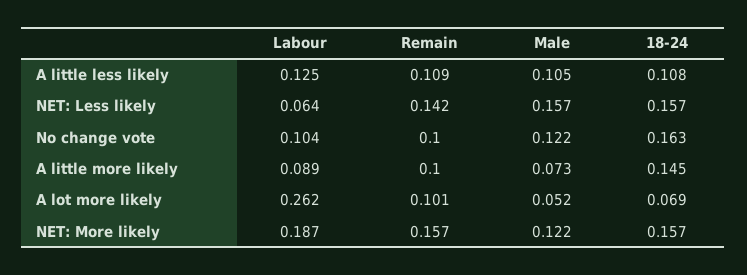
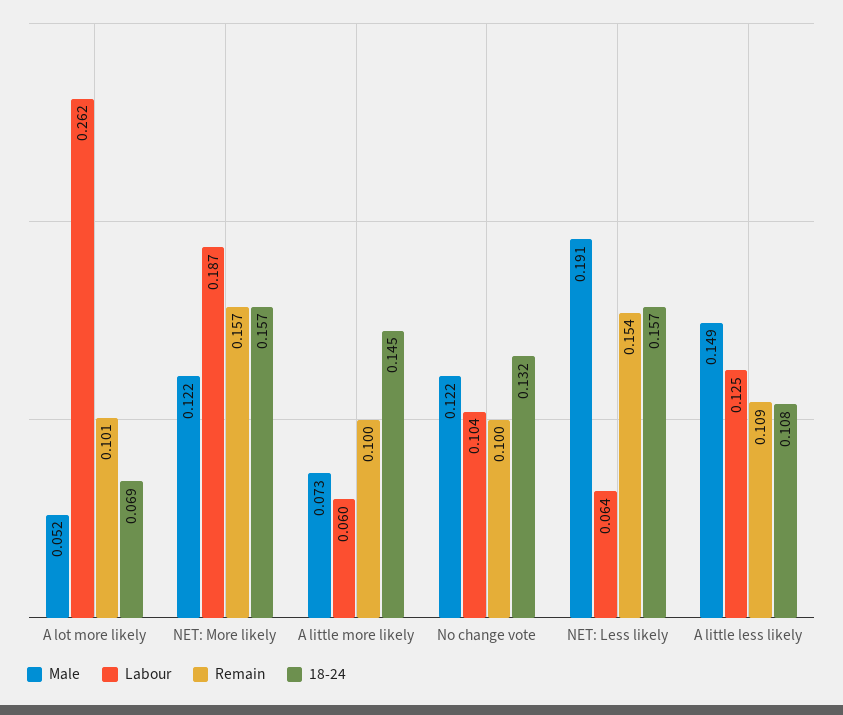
Male, A little less likely: 0.105 -> 0.149
Remain, NET: Less likely: 0.142 -> 0.154
Male, NET: Less likely: 0.157 -> 0.191
18-24, No change vote: 0.163 -> 0.132
Labour, A little more likely: 0.089 -> 0.06

